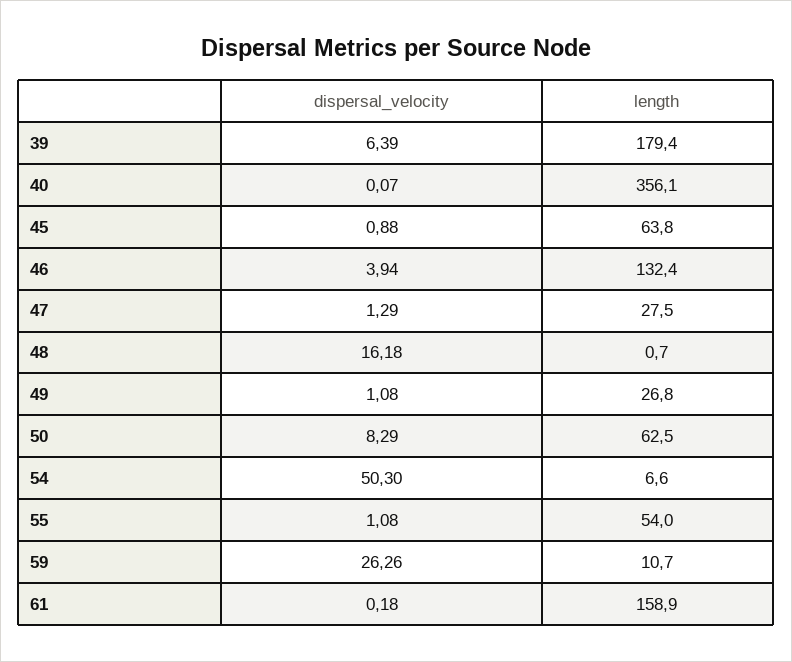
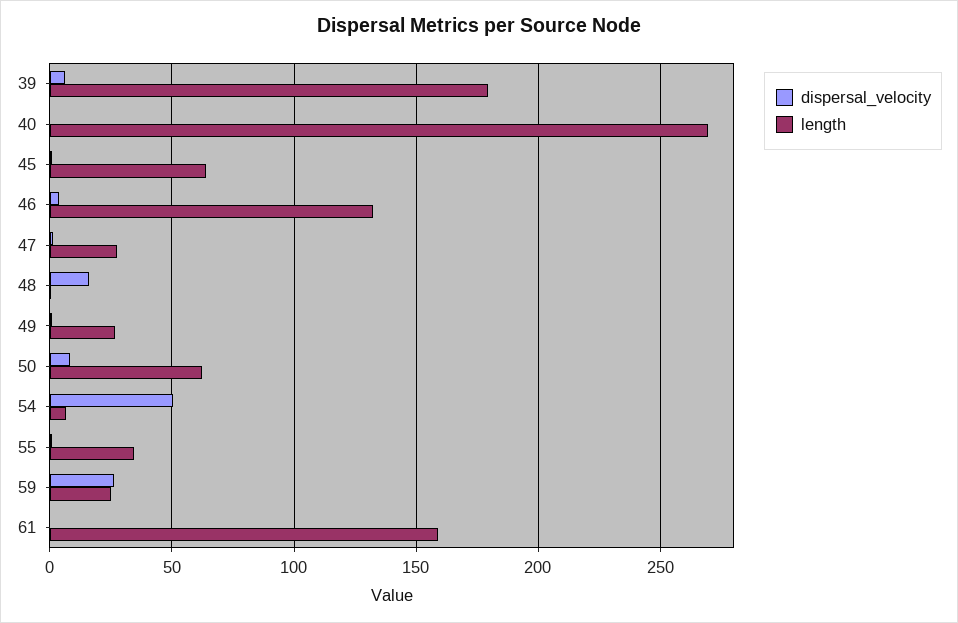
length, 40: 356.1 -> 270
length, 55: 54 -> 35
length, 59: 10.7 -> 25

